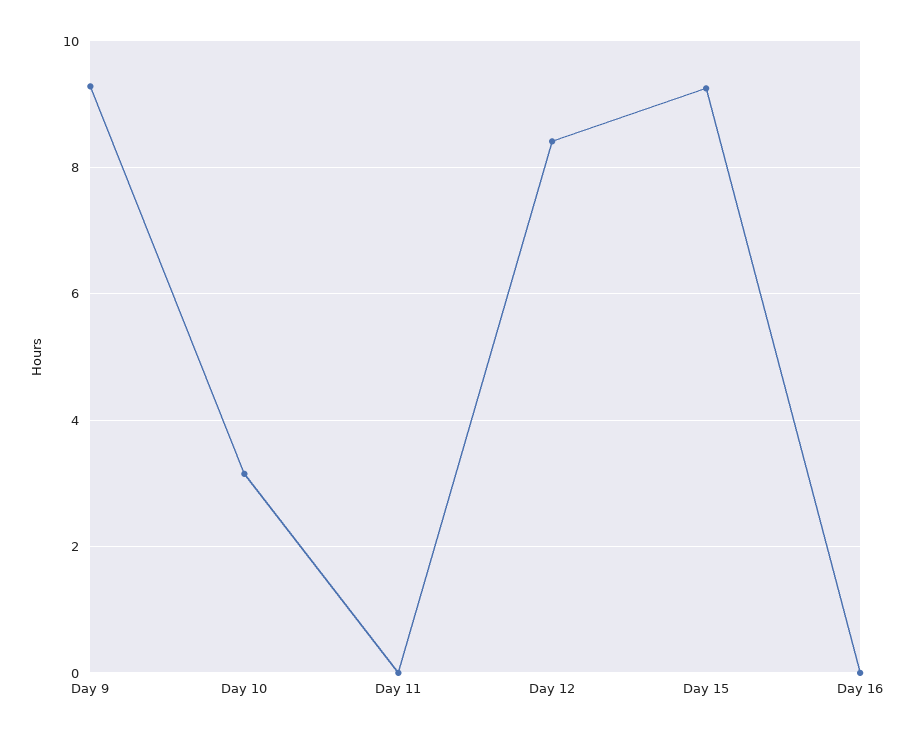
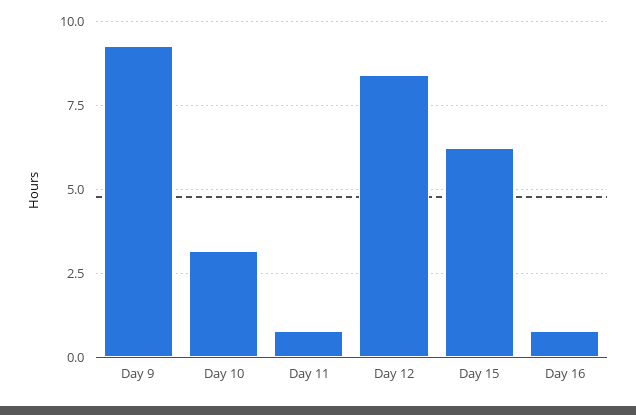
Day 11: 0 -> 0.75
Day 15: 9.2 -> 6.25
Day 16: 0 -> 0.75

